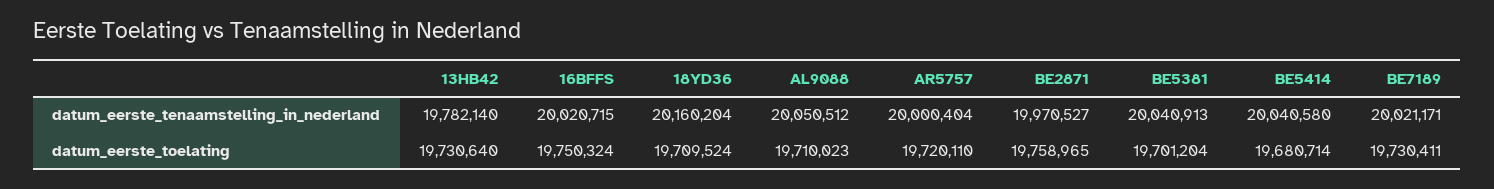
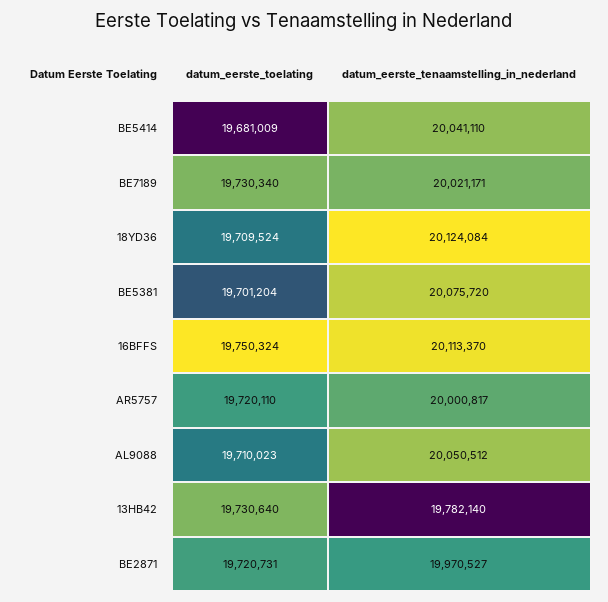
16BFFS, datum_eerste_tenaamstelling_in_nederland: 20020715 -> 20113370
18YD36, datum_eerste_tenaamstelling_in_nederland: 20160204 -> 20124084
AR5757, datum_eerste_tenaamstelling_in_nederland: 20000404 -> 20000817
BE5381, datum_eerste_tenaamstelling_in_nederland: 20040913 -> 20075720
BE5414, datum_eerste_tenaamstelling_in_nederland: 20040580 -> 20041110
BE2871, datum_eerste_toelating: 19758965 -> 19720731
BE5414, datum_eerste_toelating: 19680714 -> 19681009
BE7189, datum_eerste_toelating: 19730411 -> 19730340

